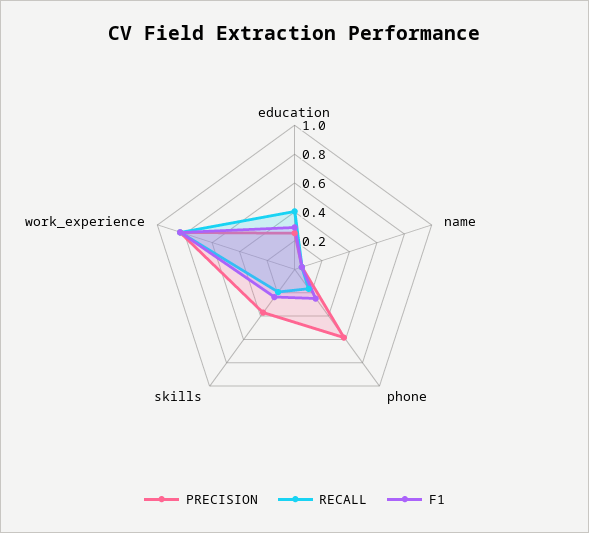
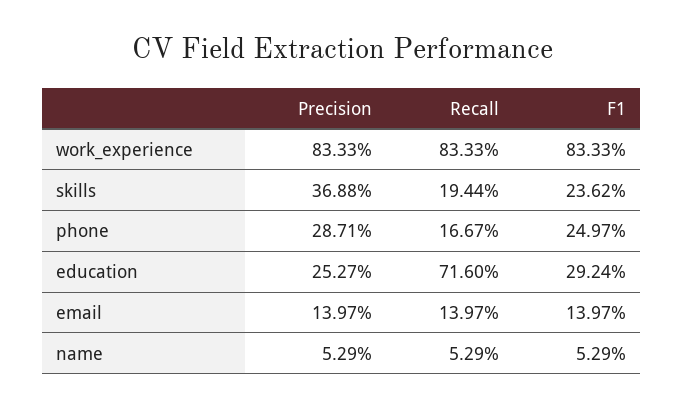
RECALL, education: 0.4 -> 0.716
PRECISION, phone: 0.6 -> 0.2871
PRECISION, email: none -> 0.1397
RECALL, email: none -> 0.1397
F1, email: none -> 0.1397

